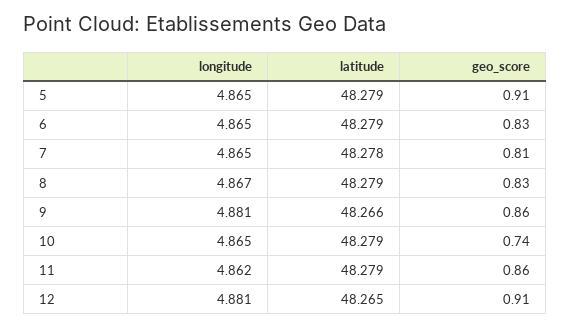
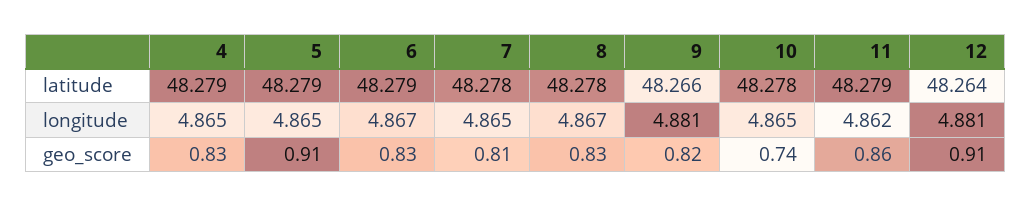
longitude, 6: 4.865 -> 4.867
latitude, 8: 48.279 -> 48.278
geo_score, 9: 0.86 -> 0.82
latitude, 10: 48.279 -> 48.278
latitude, 12: 48.265 -> 48.264
latitude, 4: none -> 48.279
longitude, 4: none -> 4.865
geo_score, 4: none -> 0.83

